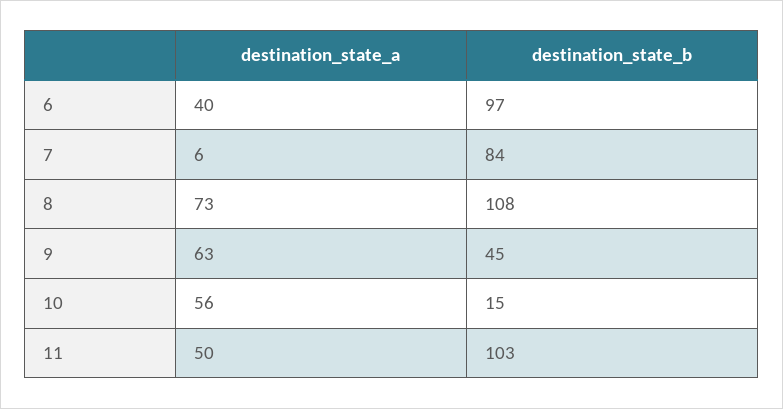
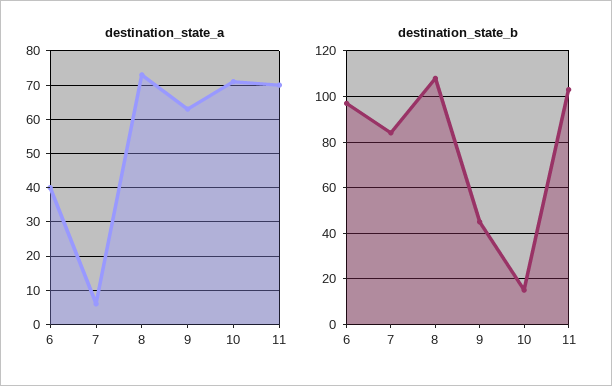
destination_state_a, 10: 56 -> 70
destination_state_a, 11: 50 -> 70

